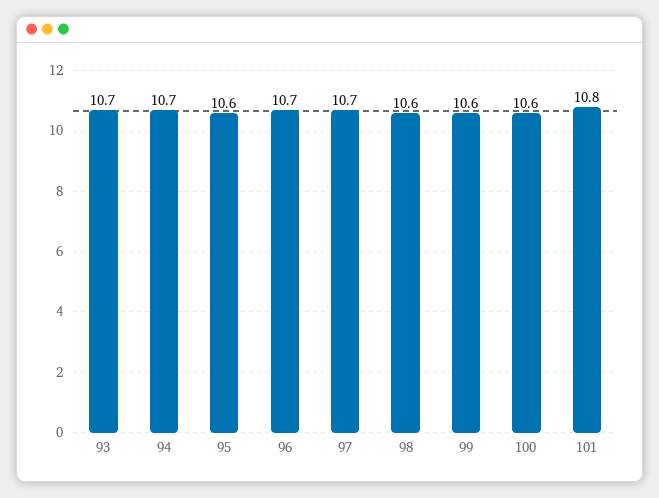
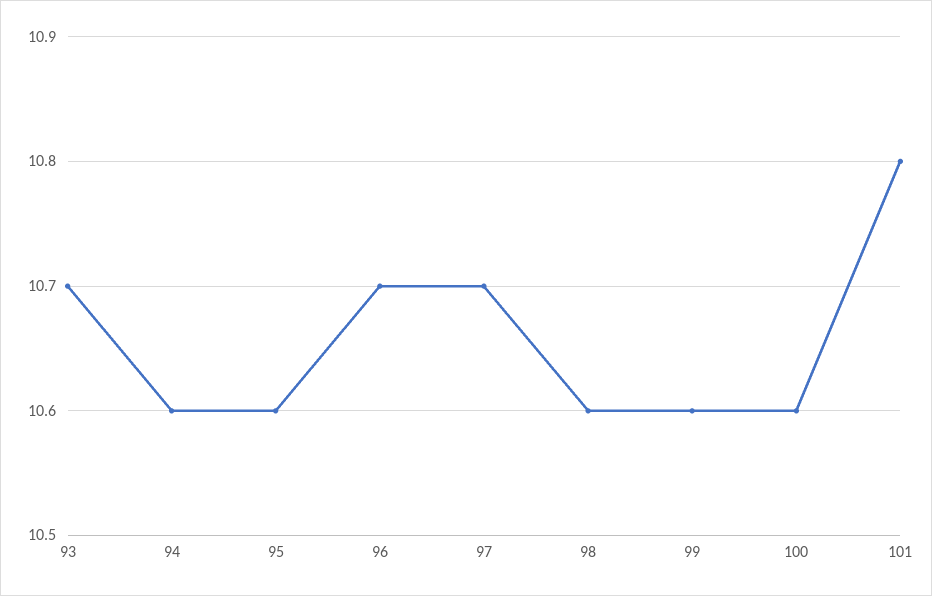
94: 10.7 -> 10.6

